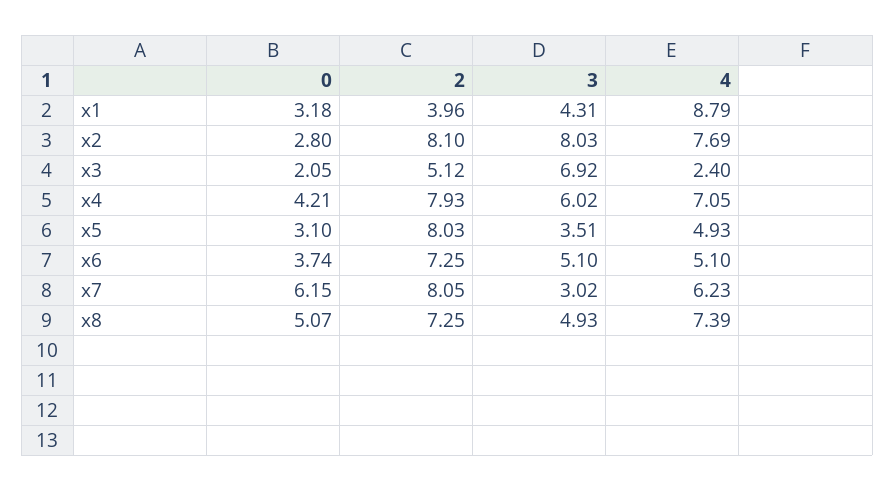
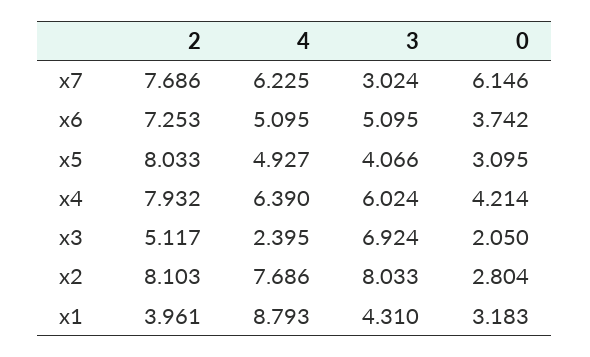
4, x4: 7.05 -> 6.39
3, x5: 3.51 -> 4.066
2, x7: 8.05 -> 7.686
0, x8: 5.07 -> none
2, x8: 7.25 -> none
3, x8: 4.93 -> none
4, x8: 7.39 -> none

